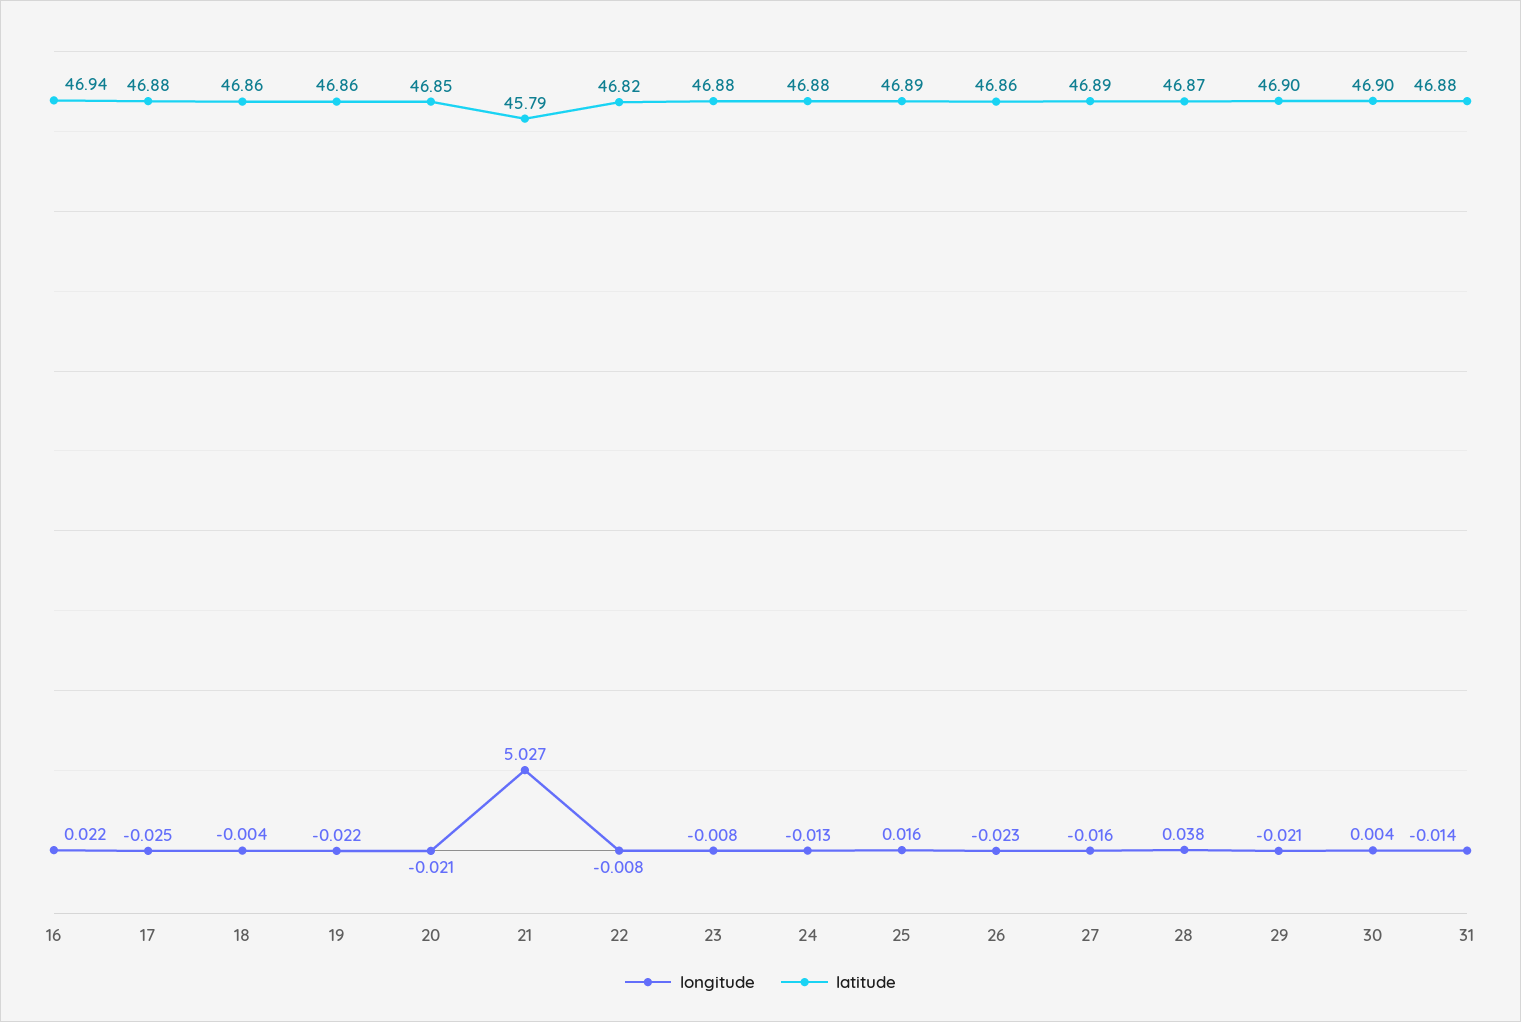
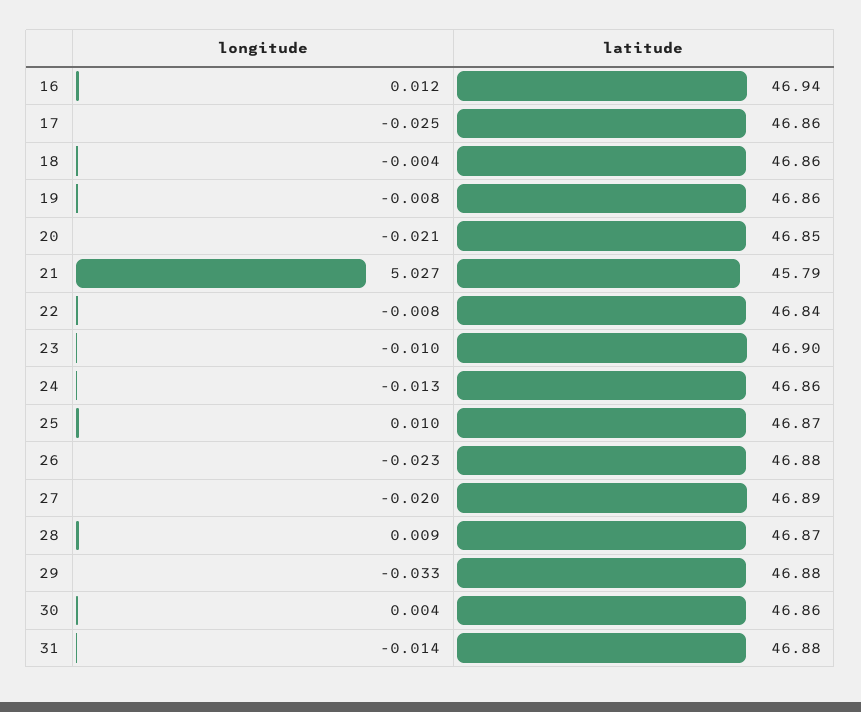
longitude, 16: 0.022 -> 0.012
latitude, 17: 46.88 -> 46.86
longitude, 19: -0.022 -> -0.008
latitude, 22: 46.82 -> 46.84
longitude, 23: -0.008 -> -0.01
latitude, 23: 46.88 -> 46.9
latitude, 24: 46.88 -> 46.86
longitude, 25: 0.016 -> 0.01
latitude, 25: 46.89 -> 46.87
latitude, 26: 46.86 -> 46.88
longitude, 27: -0.016 -> -0.02
longitude, 28: 0.038 -> 0.009
longitude, 29: -0.021 -> -0.033
latitude, 29: 46.9 -> 46.88
latitude, 30: 46.9 -> 46.86

